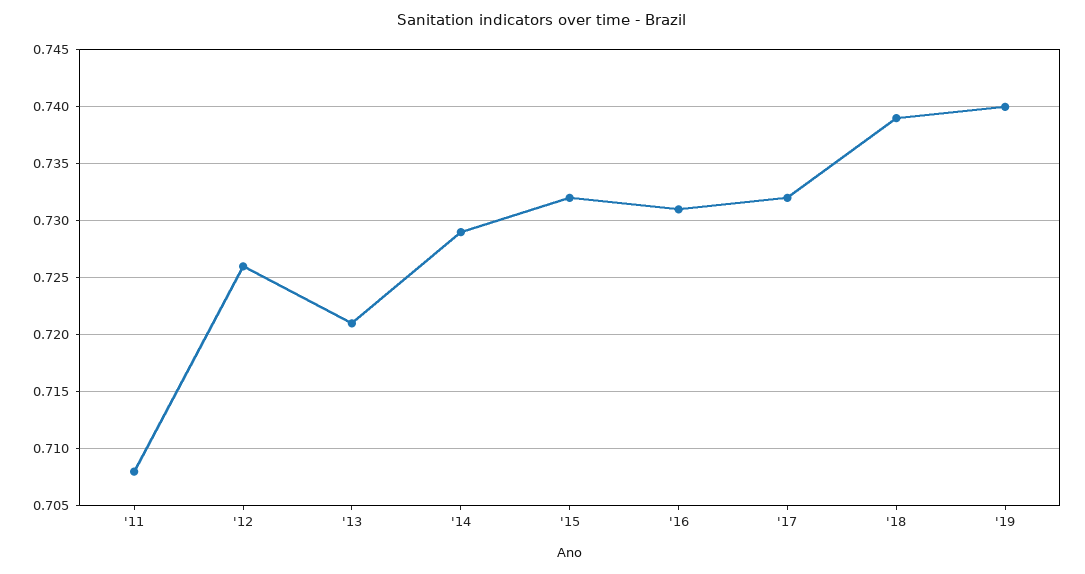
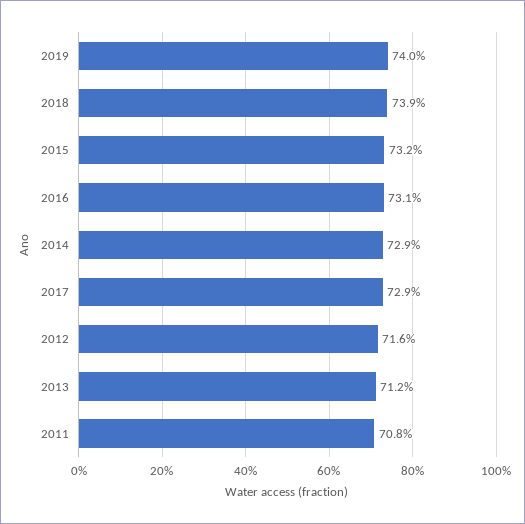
'12: 0.726 -> 0.716
'13: 0.721 -> 0.712
'17: 0.732 -> 0.729

